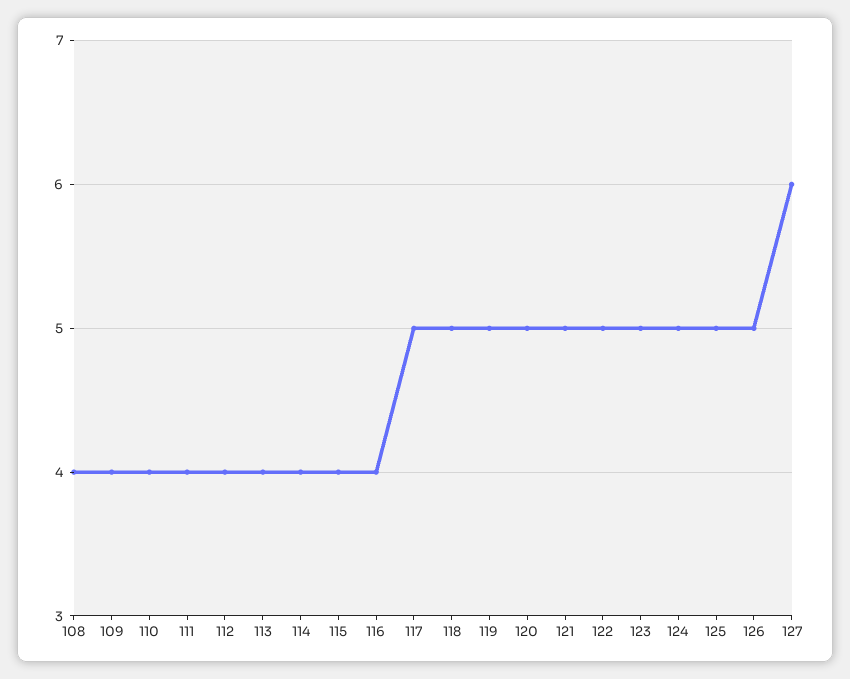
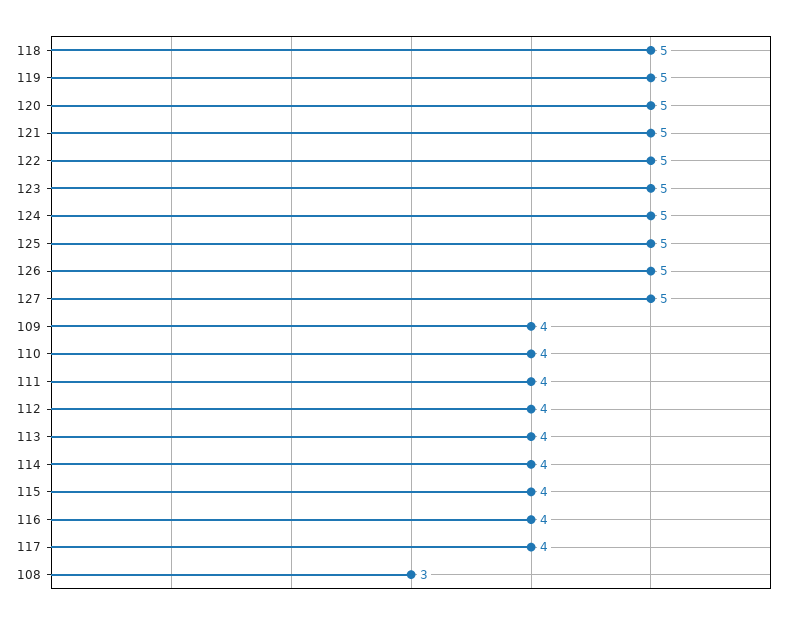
108: 4 -> 3
117: 5 -> 4
127: 6 -> 5

